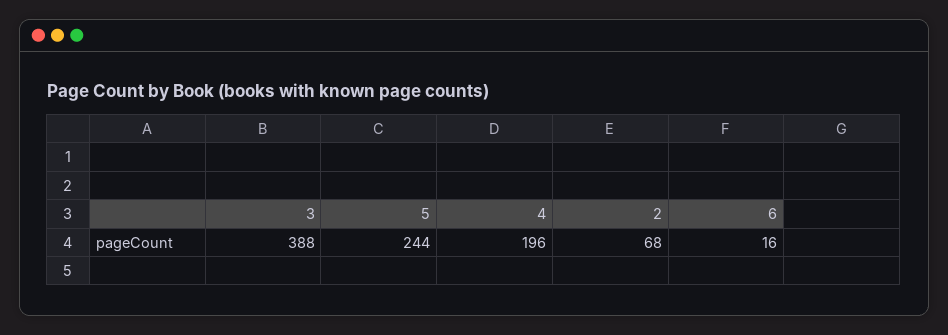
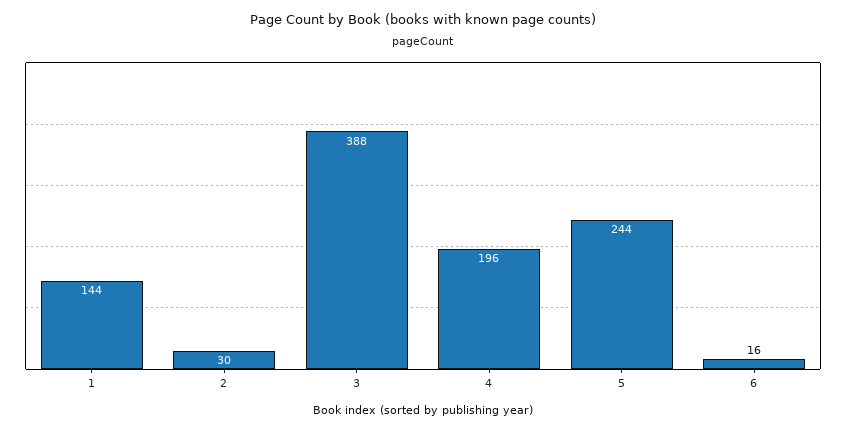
2: 68 -> 30
1: none -> 144

